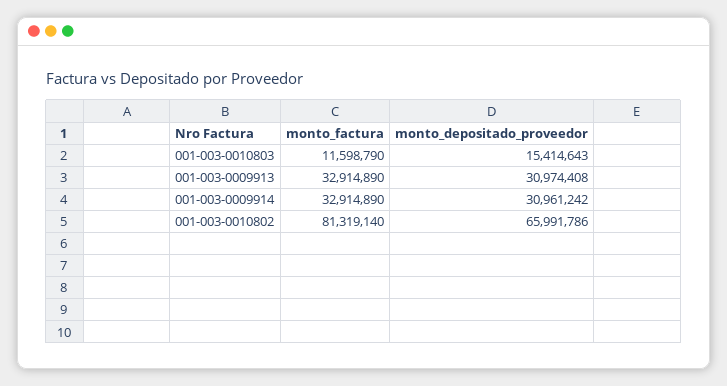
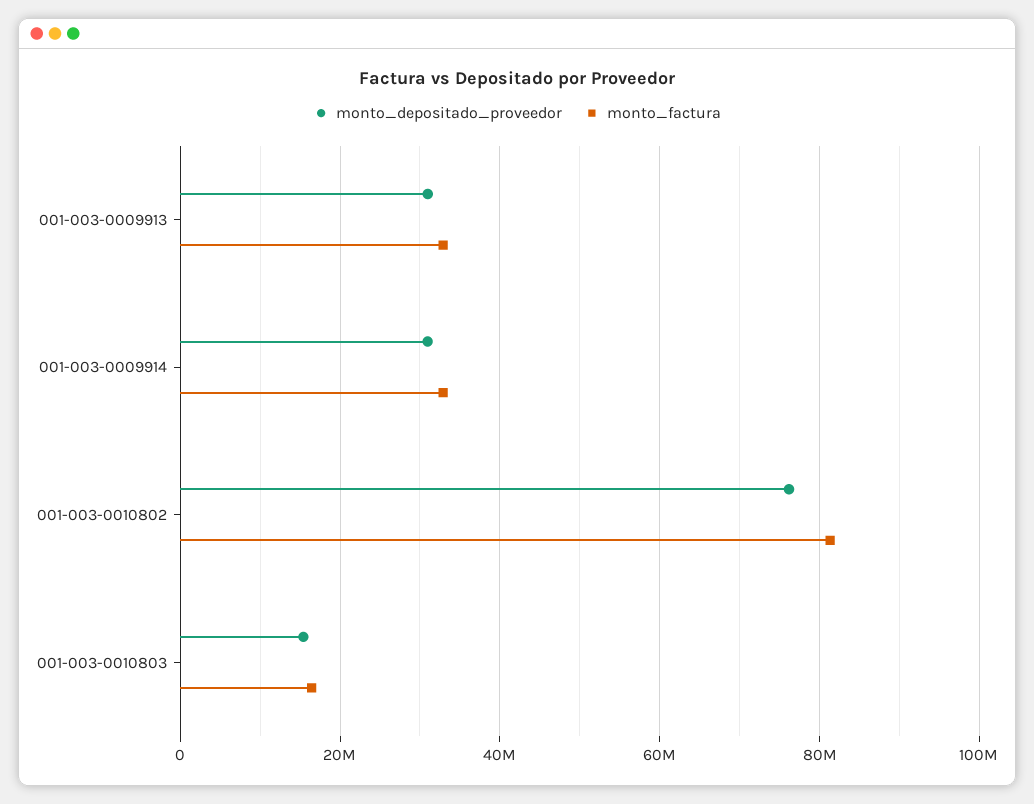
monto_factura, 001-003-0010803: 11598790 -> 16000000
monto_depositado_proveedor, 001-003-0010802: 65991786 -> 76000000

